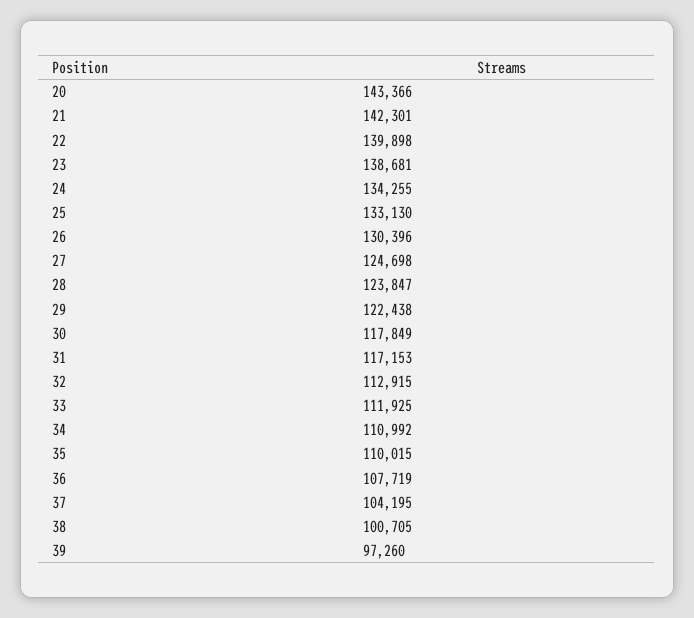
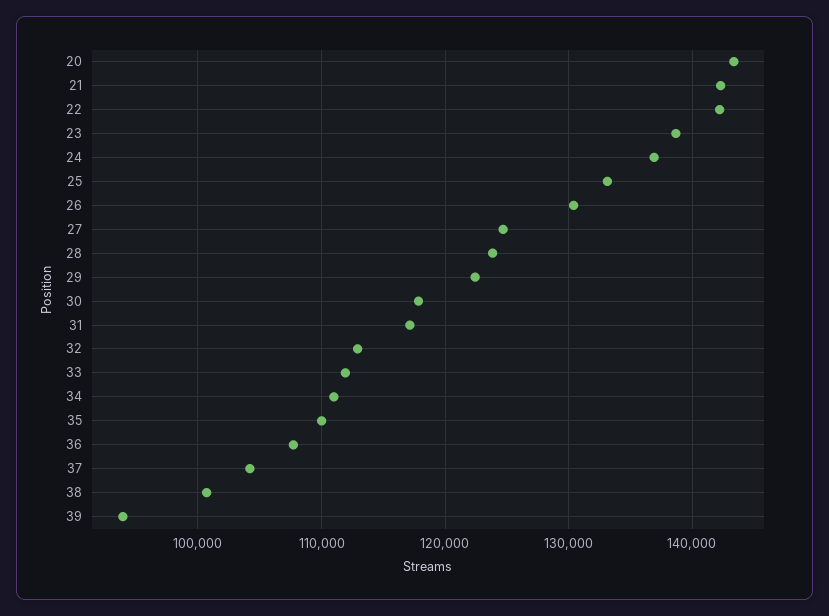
22: 139898 -> 142000
24: 134255 -> 137000
39: 97260 -> 94000

